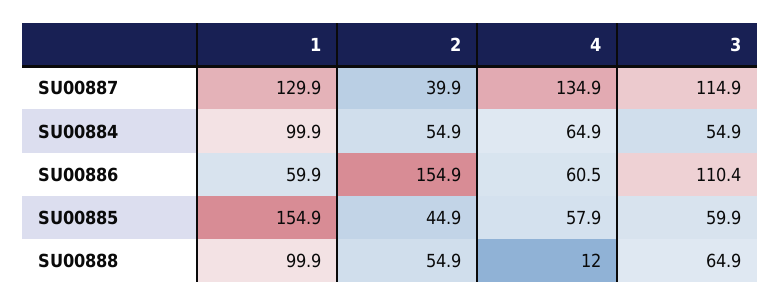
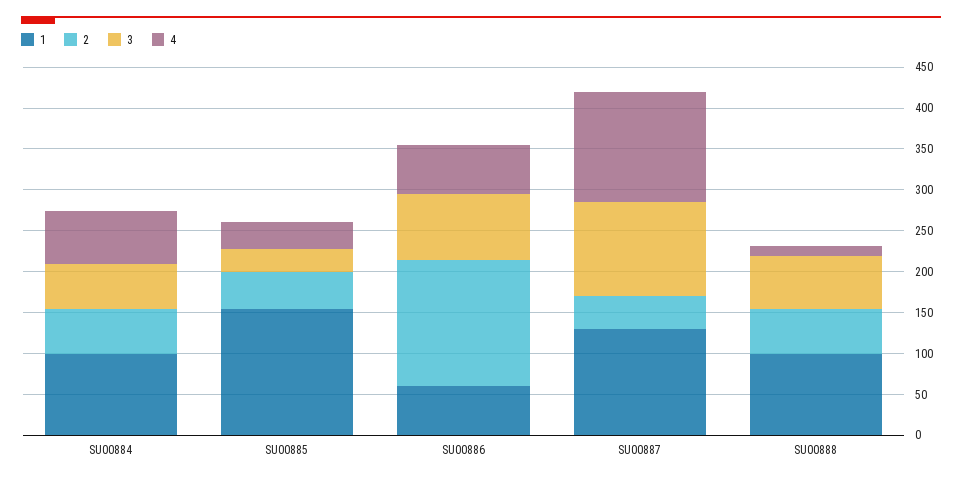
3, SU00886: 110.4 -> 80
4, SU00885: 57.9 -> 30
3, SU00885: 59.9 -> 30

